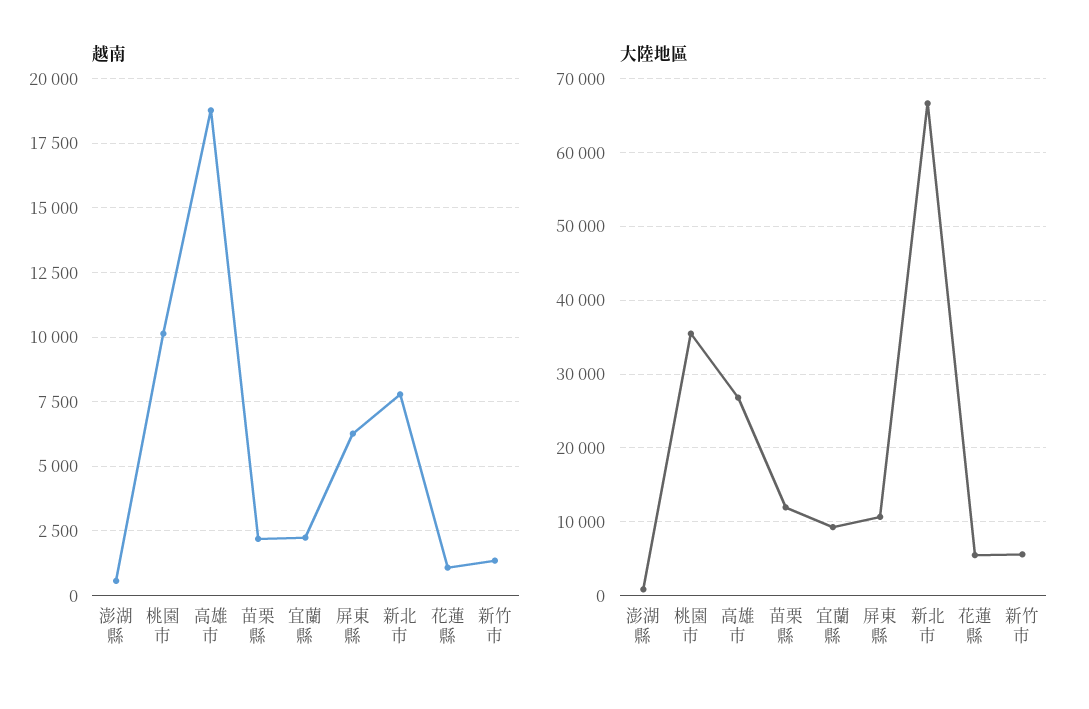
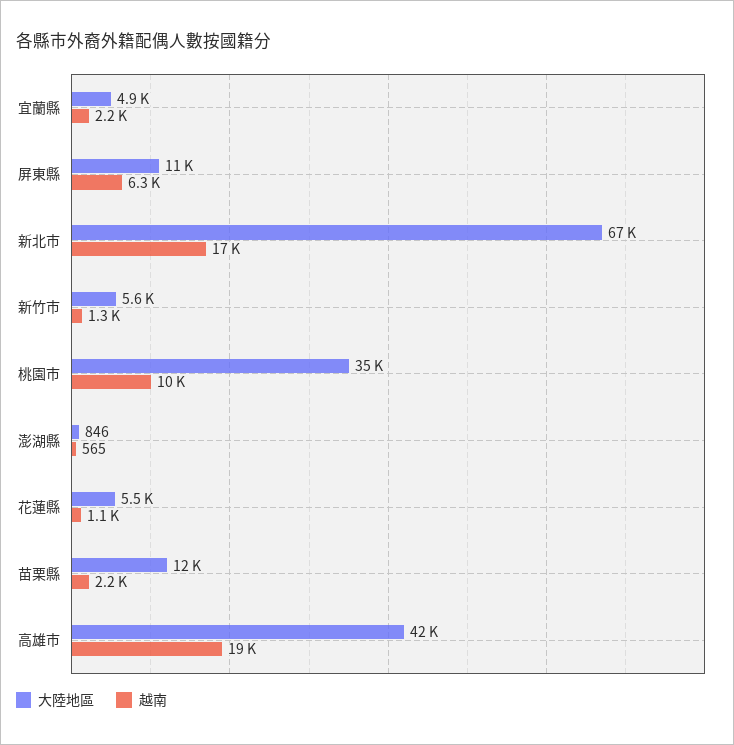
越南, 新北市: 7750 -> 17000
大陸地區, 高雄市: 27000 -> 42000
大陸地區, 宜蘭縣: 9000 -> 4900

